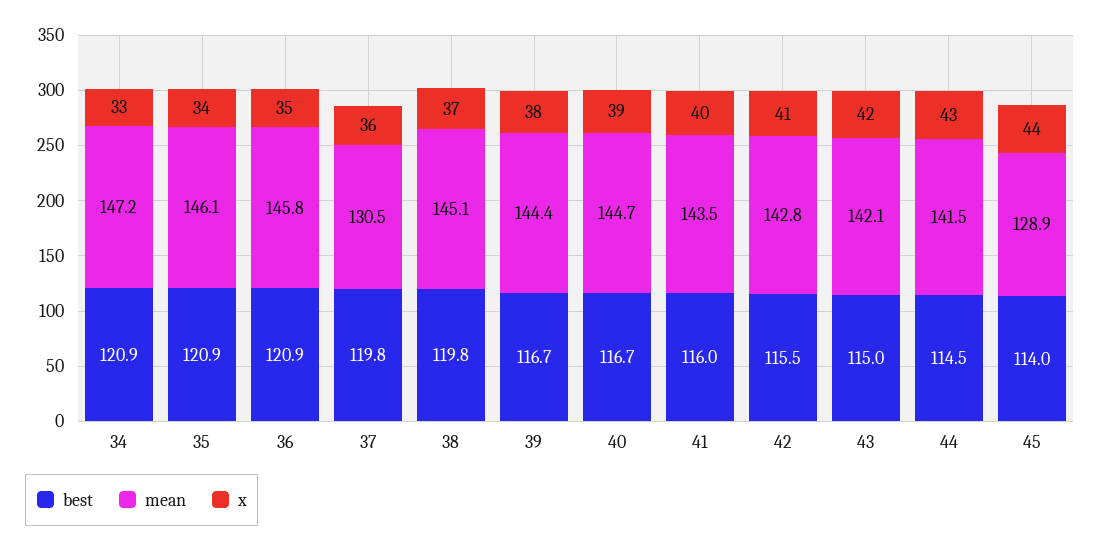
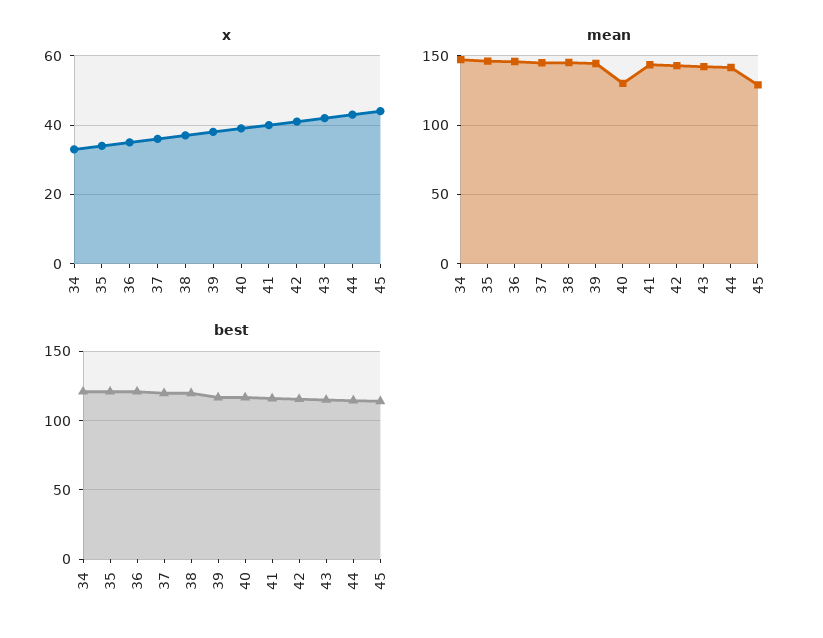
mean, 37: 130.5 -> 145
mean, 40: 144.7 -> 130

